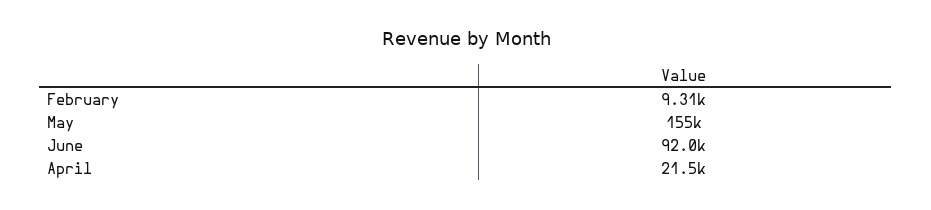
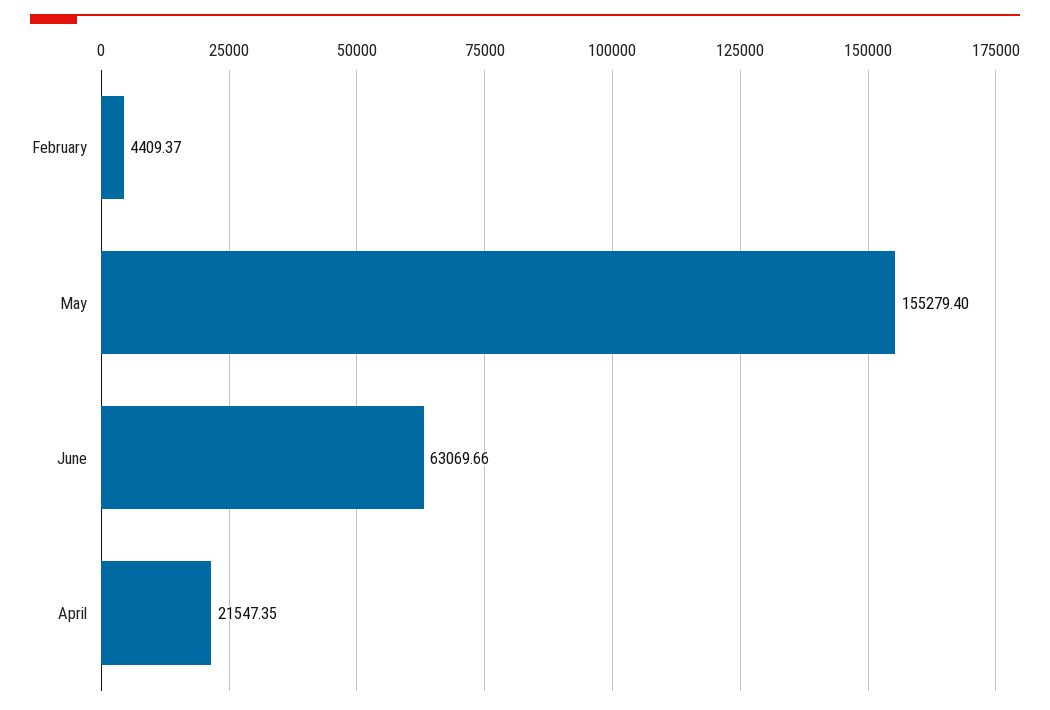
February: 9310 -> 4409.37
June: 92000 -> 63069.66

